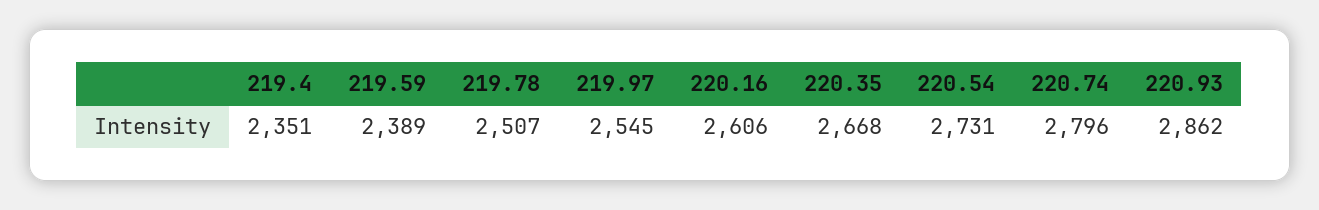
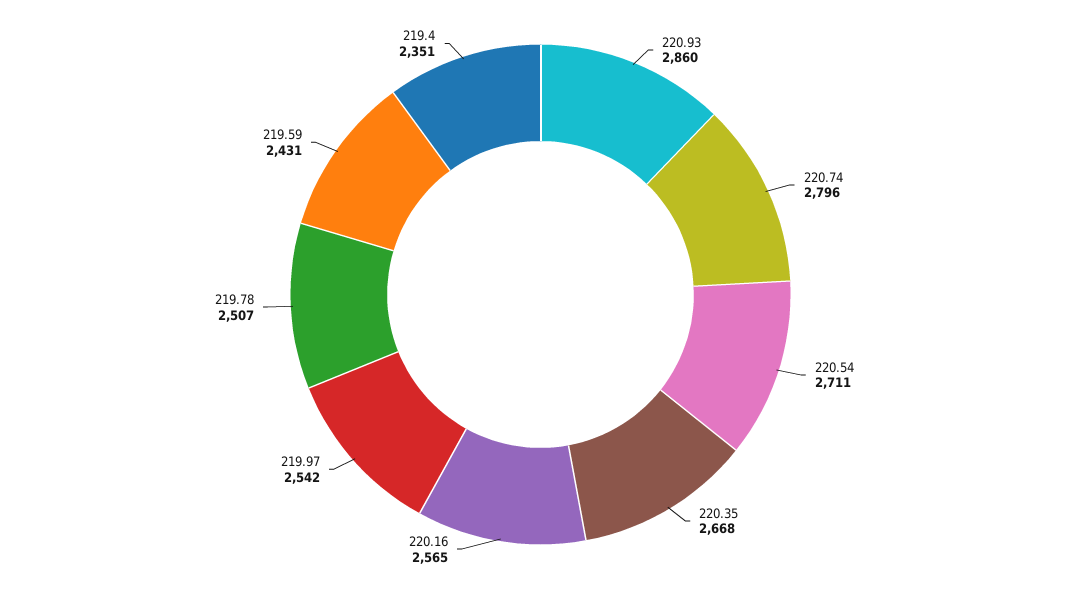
219.59: 2389 -> 2431
219.97: 2545 -> 2542
220.16: 2606 -> 2565
220.54: 2731 -> 2711
220.93: 2862 -> 2860

